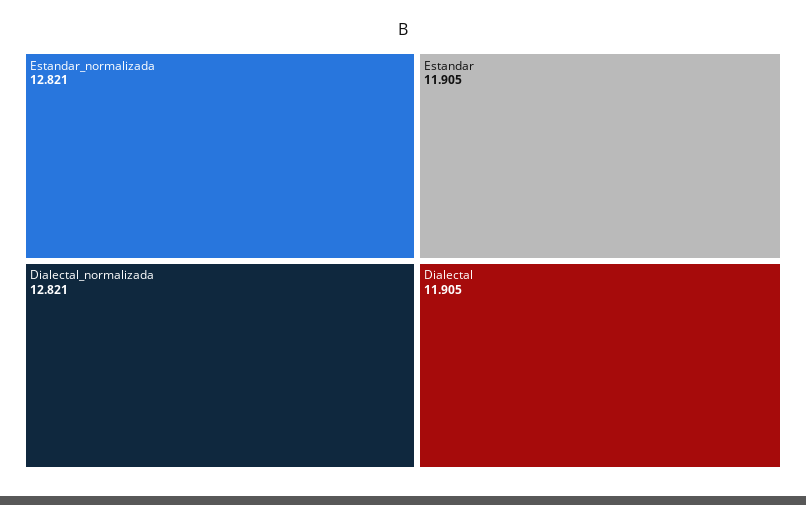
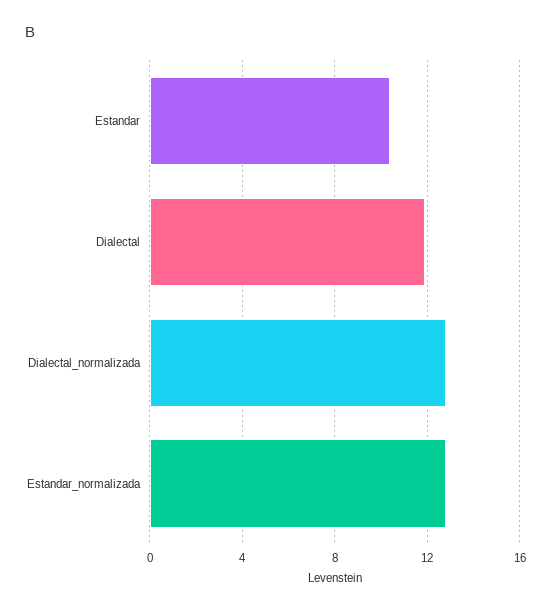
Estandar: 11.905 -> 10.5

